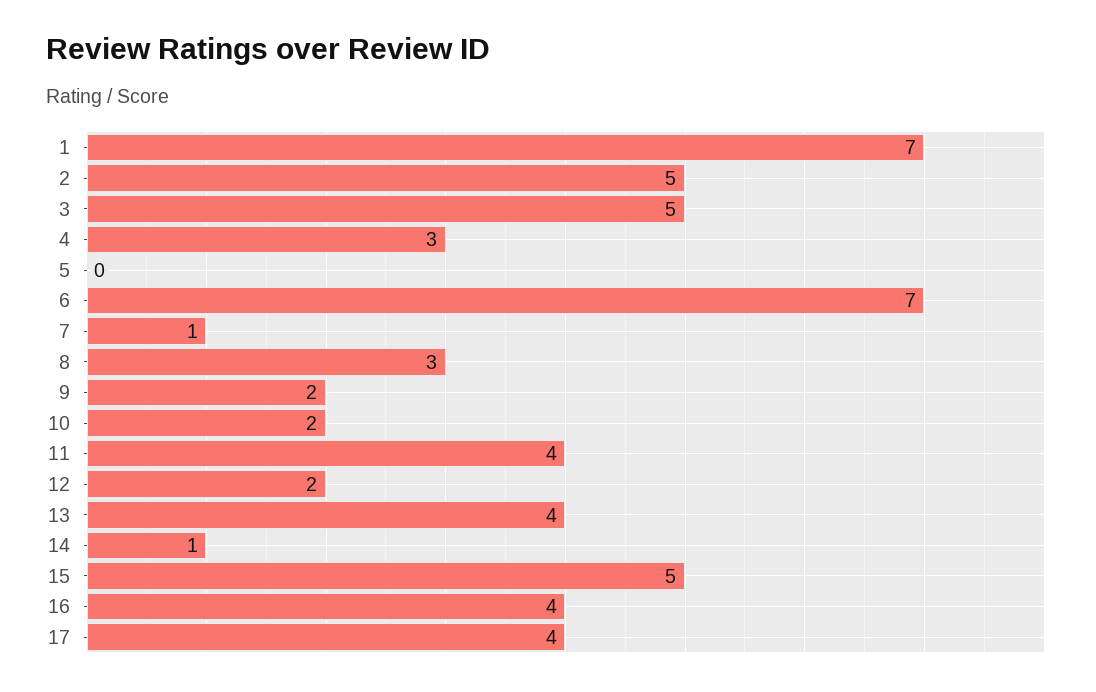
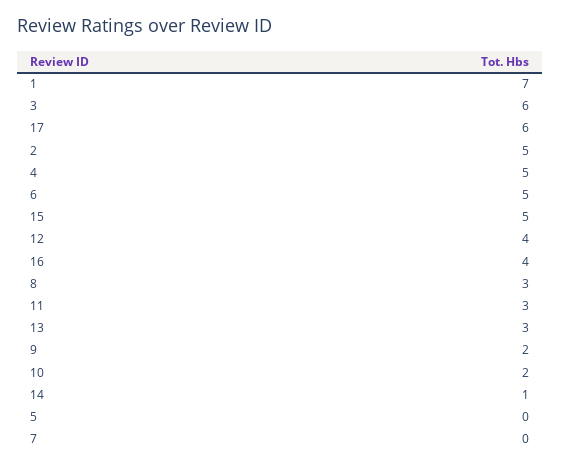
3: 5 -> 6
4: 3 -> 5
6: 7 -> 5
7: 1 -> 0
11: 4 -> 3
12: 2 -> 4
13: 4 -> 3
17: 4 -> 6

